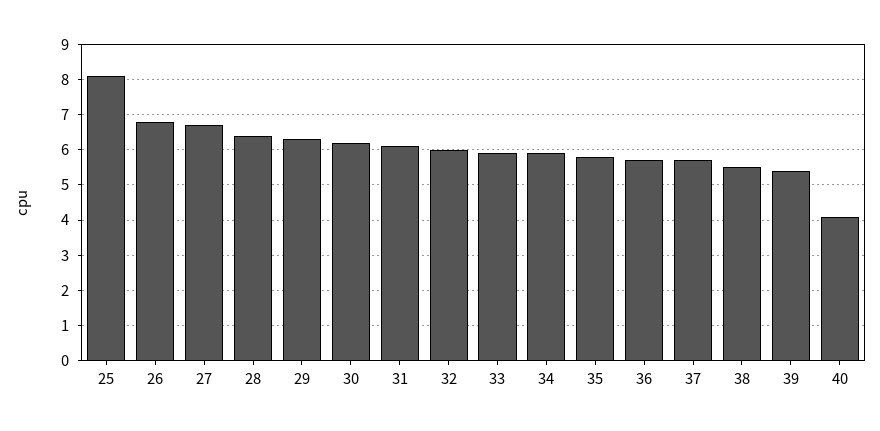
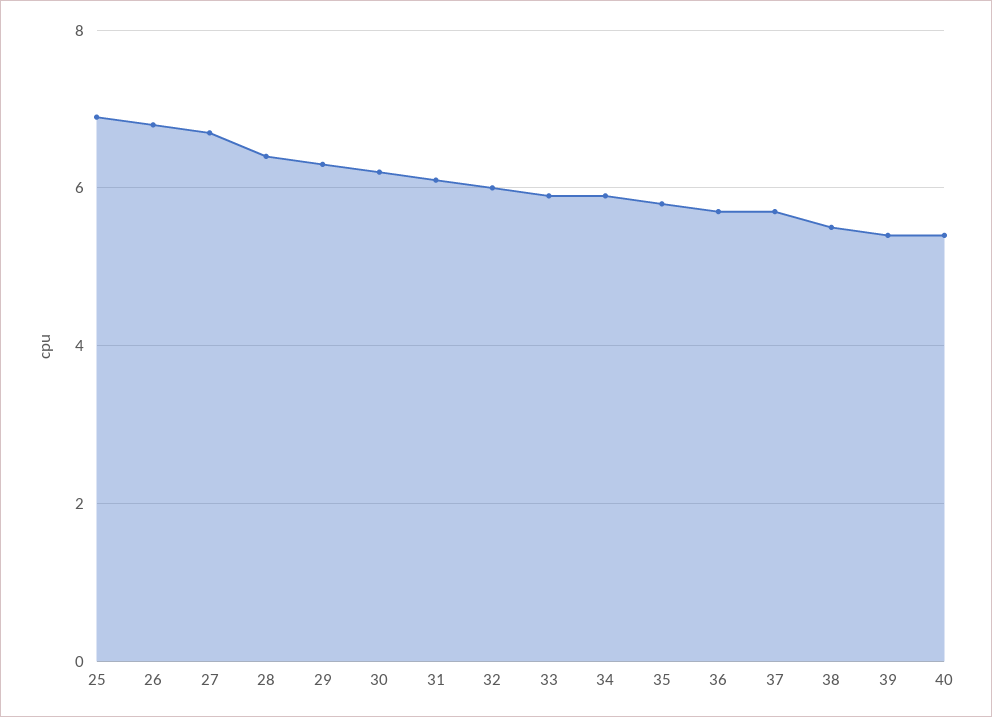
25: 8 -> 7
40: 4 -> 5.5

